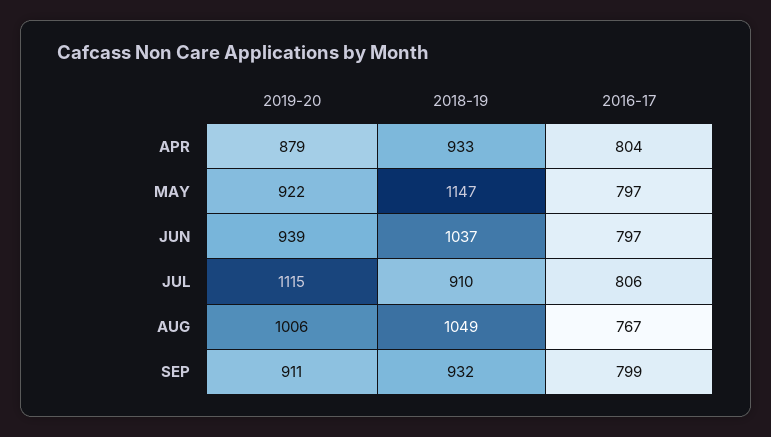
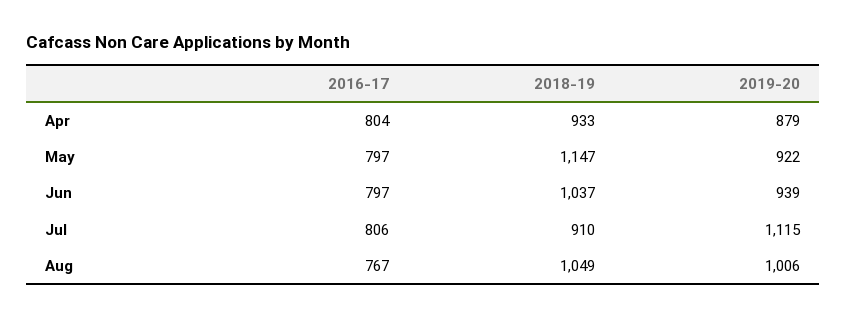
2019-20, SEP: 911 -> none
2018-19, SEP: 932 -> none
2016-17, SEP: 799 -> none

